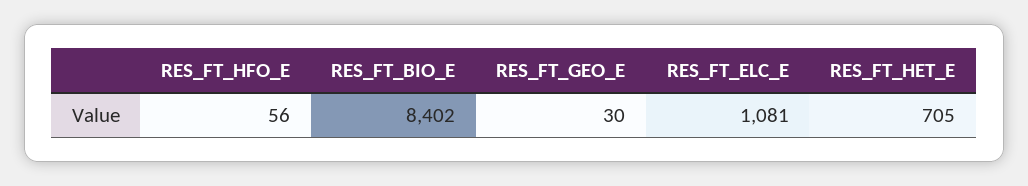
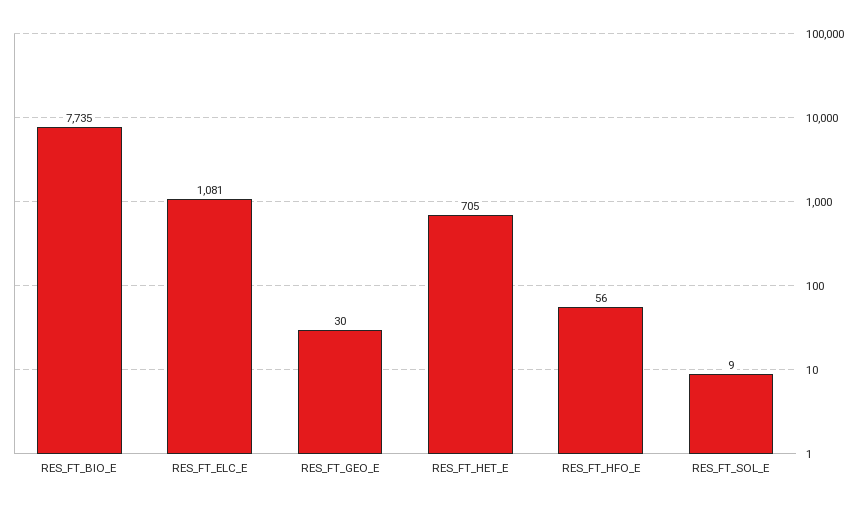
RES_FT_BIO_E: 8402 -> 7735
RES_FT_SOL_E: none -> 9

